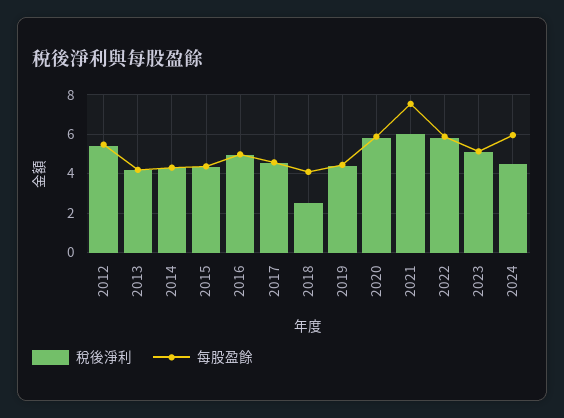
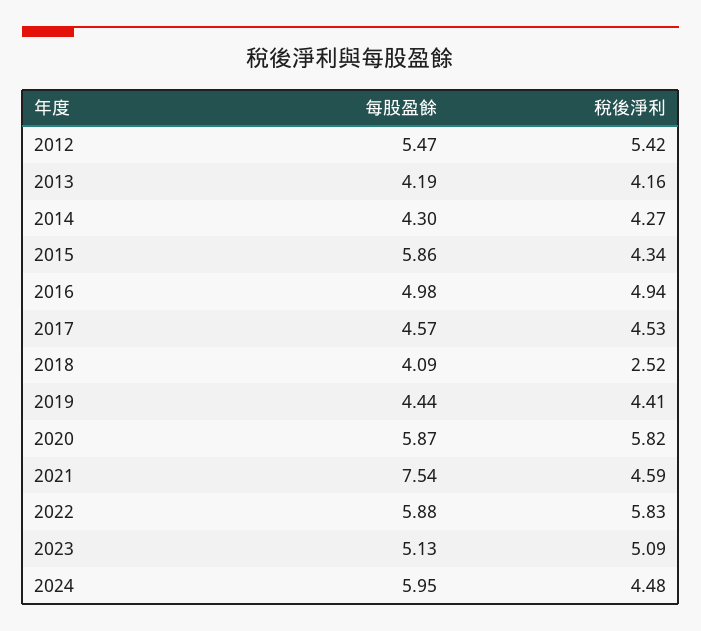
每股盈餘, 2015: 4.5 -> 5.86
稅後淨利, 2021: 6 -> 4.59

